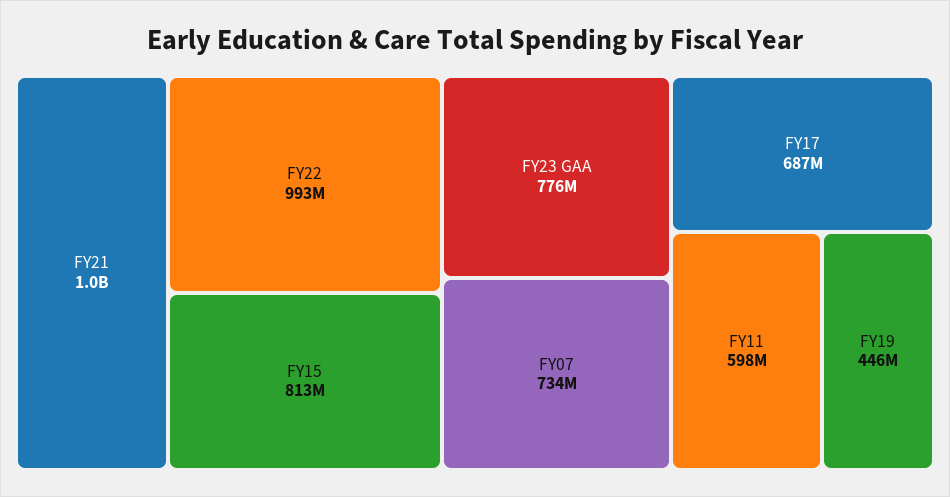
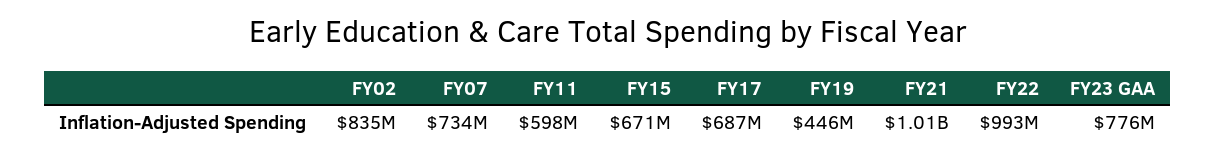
FY15: 813000000 -> 671000000
FY02: none -> 835000000

